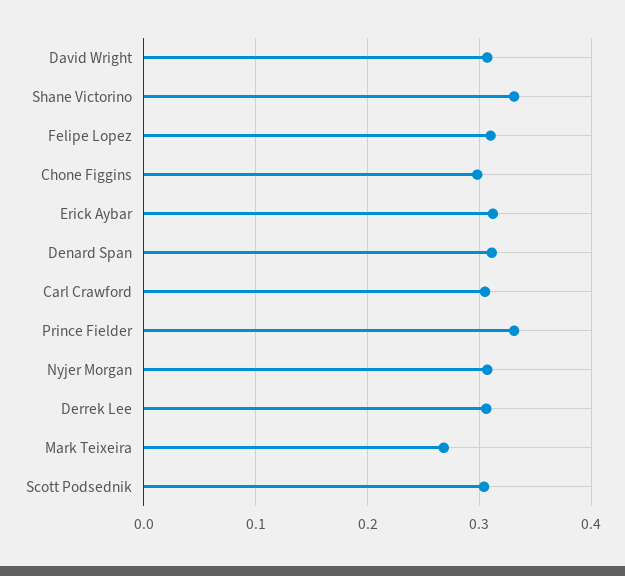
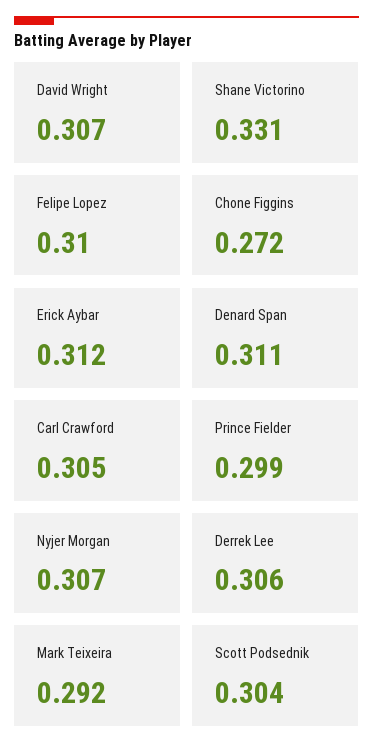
Chone Figgins: 0.3 -> 0.272
Prince Fielder: 0.33 -> 0.299
Mark Teixeira: 0.27 -> 0.292

